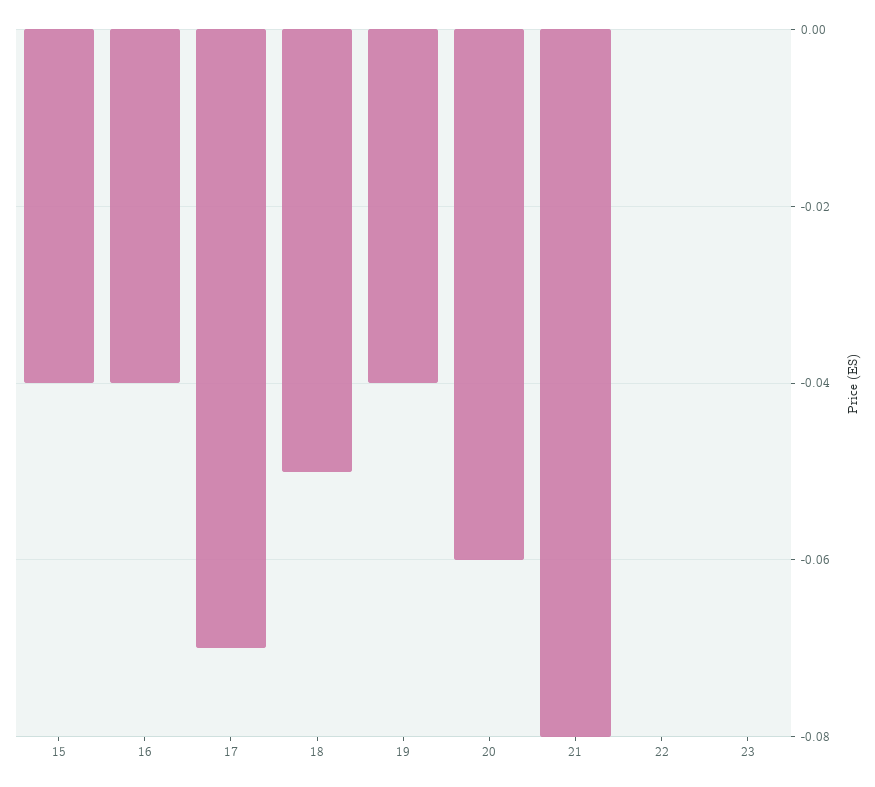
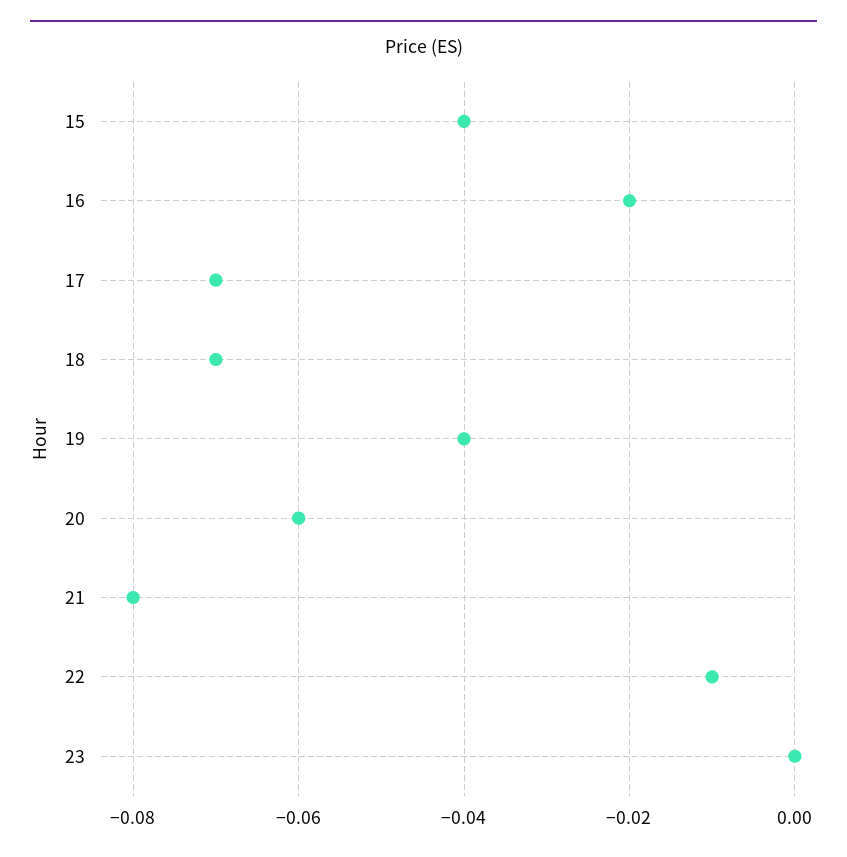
16: -0.04 -> -0.02
18: -0.05 -> -0.07
22: 0 -> -0.01

